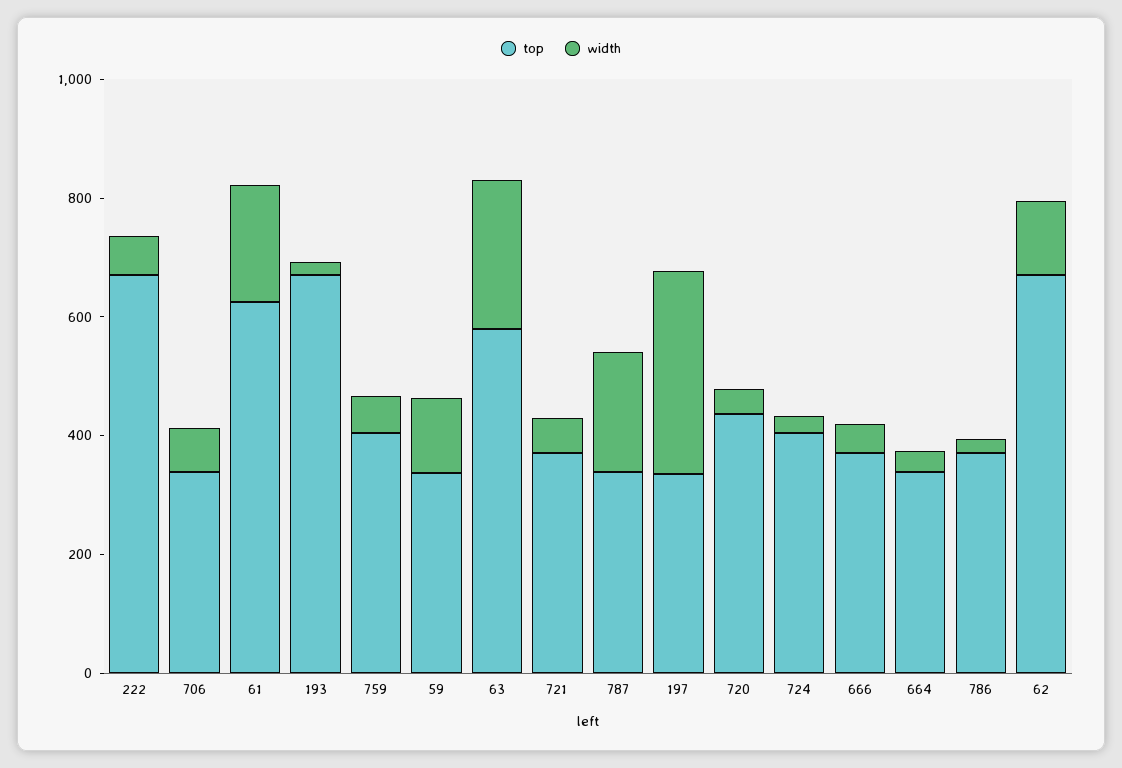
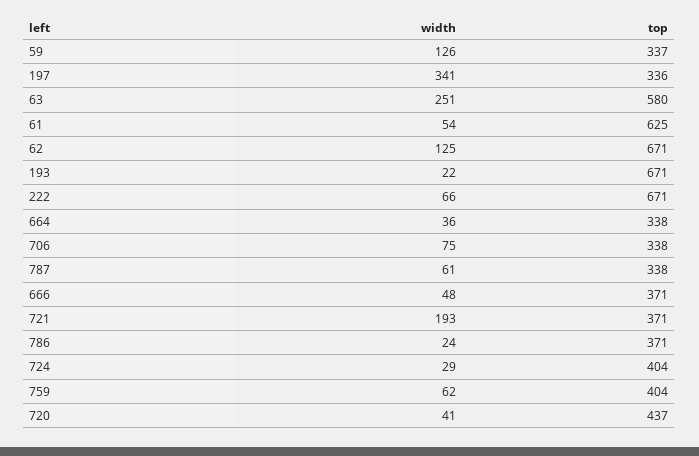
width, 61: 200 -> 54
width, 721: 50 -> 193
width, 787: 200 -> 61

